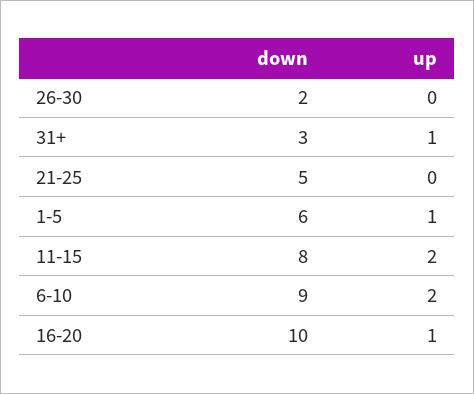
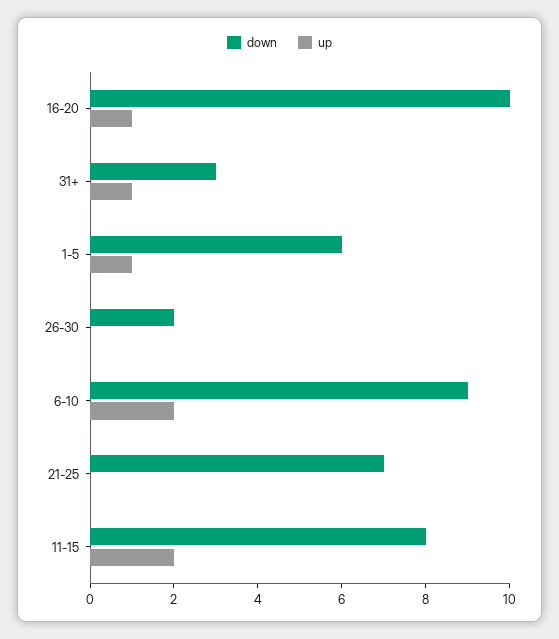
down, 21-25: 5 -> 7

